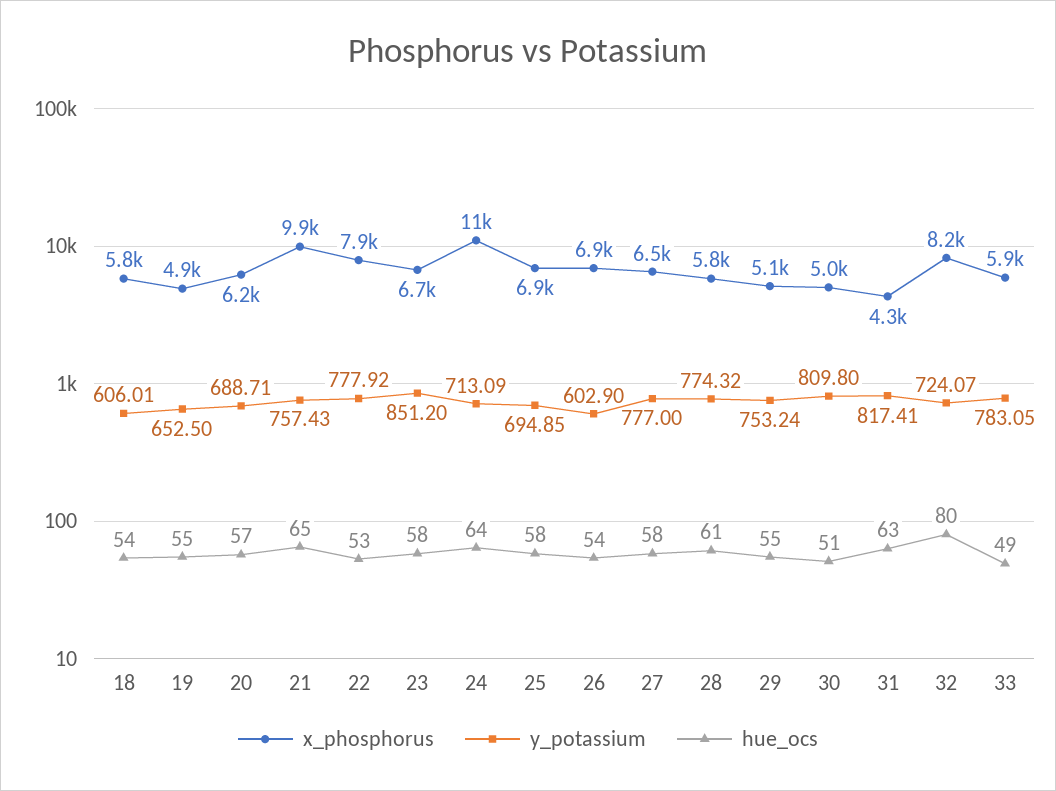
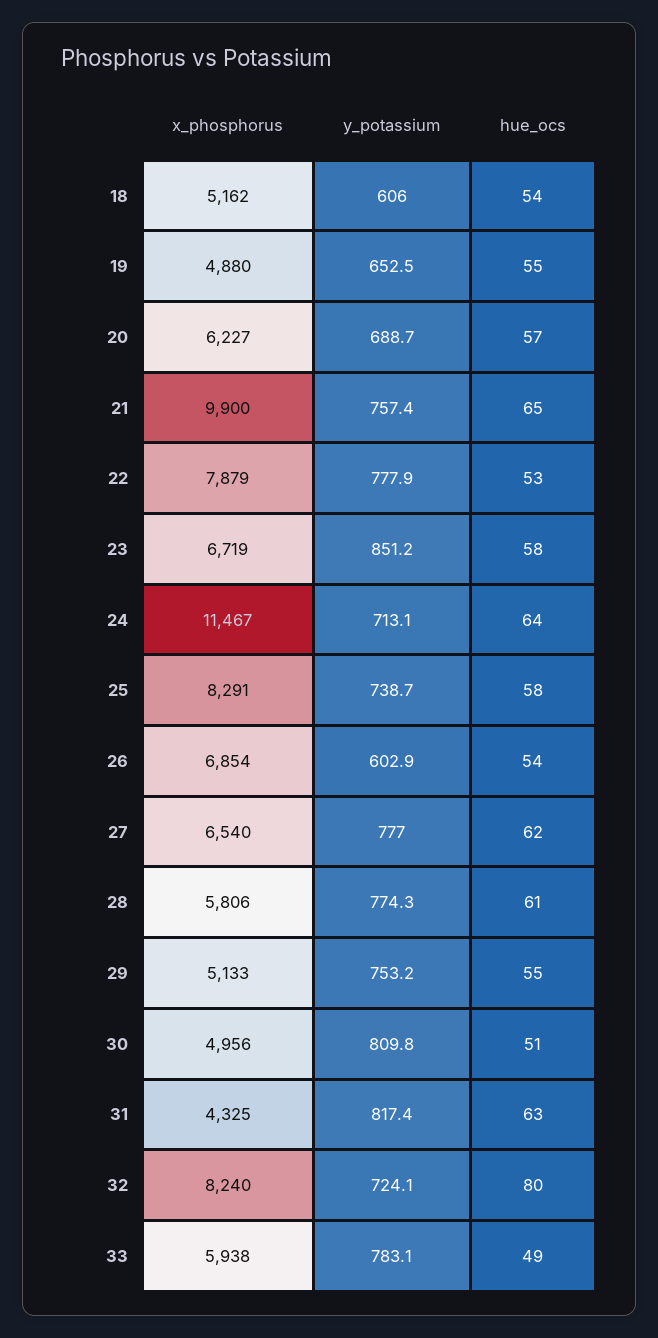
x_phosphorus, 18: 5800 -> 5162
x_phosphorus, 25: 6900 -> 8291
y_potassium, 25: 694.85 -> 738.7
hue_ocs, 27: 58 -> 62

